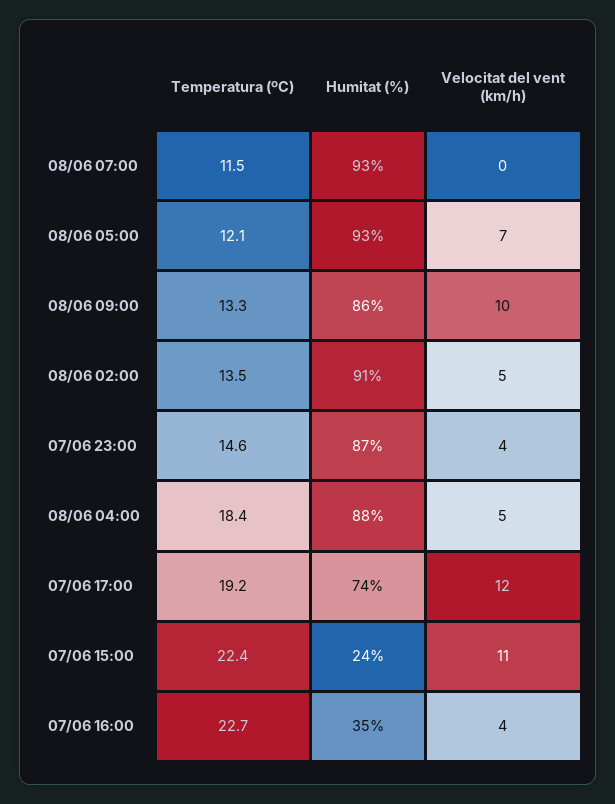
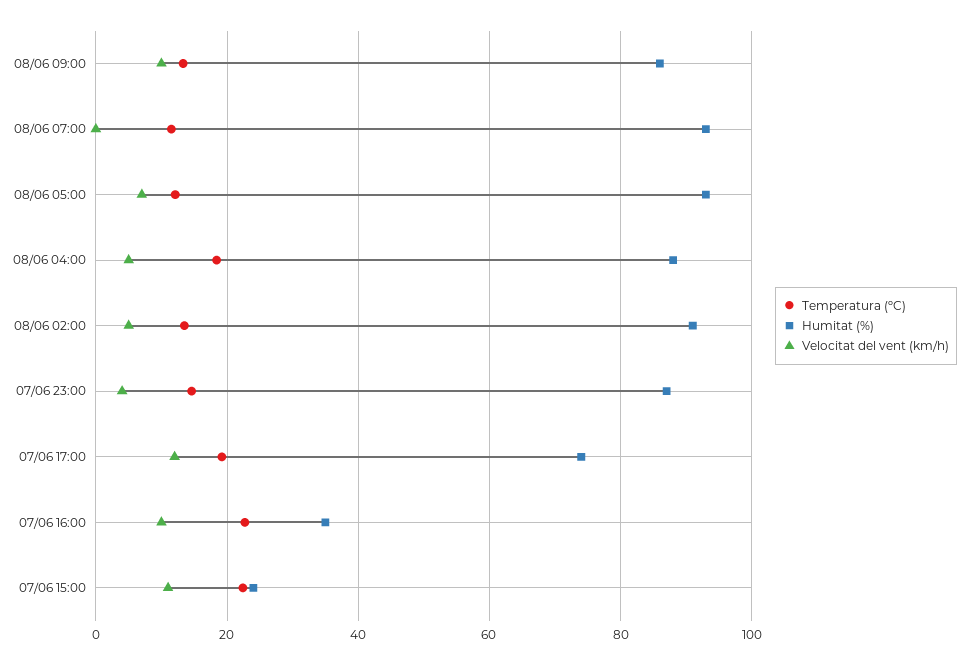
Velocitat del vent (km/h), 07/06 16:00: 4 -> 10

